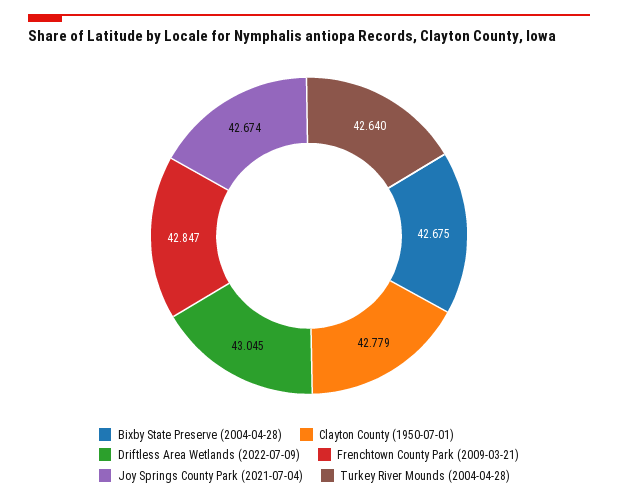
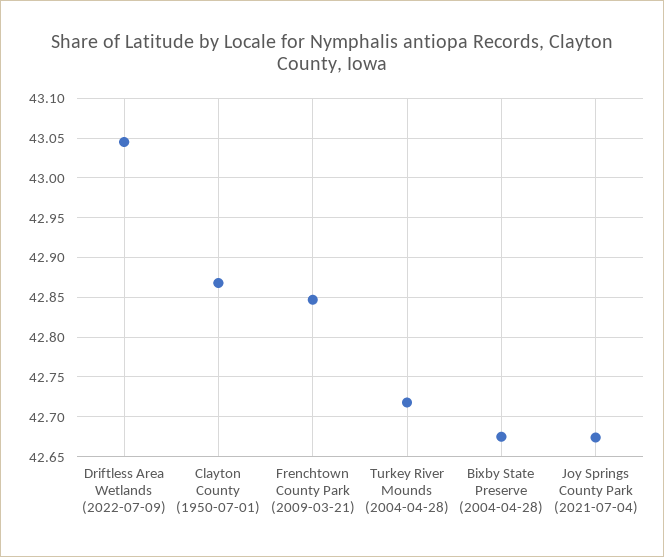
Clayton County (1950-07-01): 42.779 -> 42.87
Turkey River Mounds (2004-04-28): 42.64 -> 42.72

